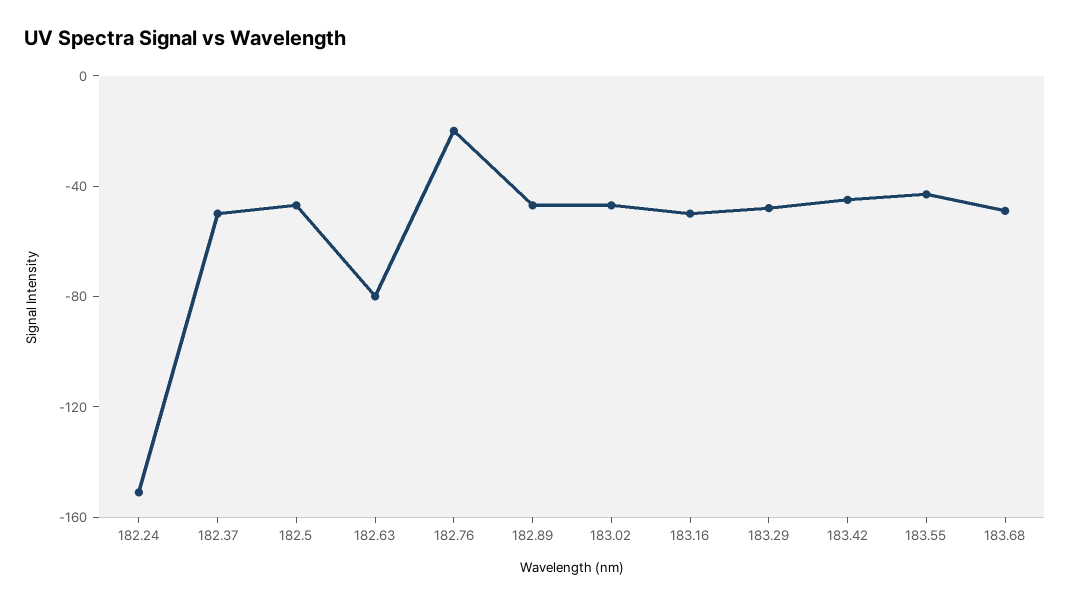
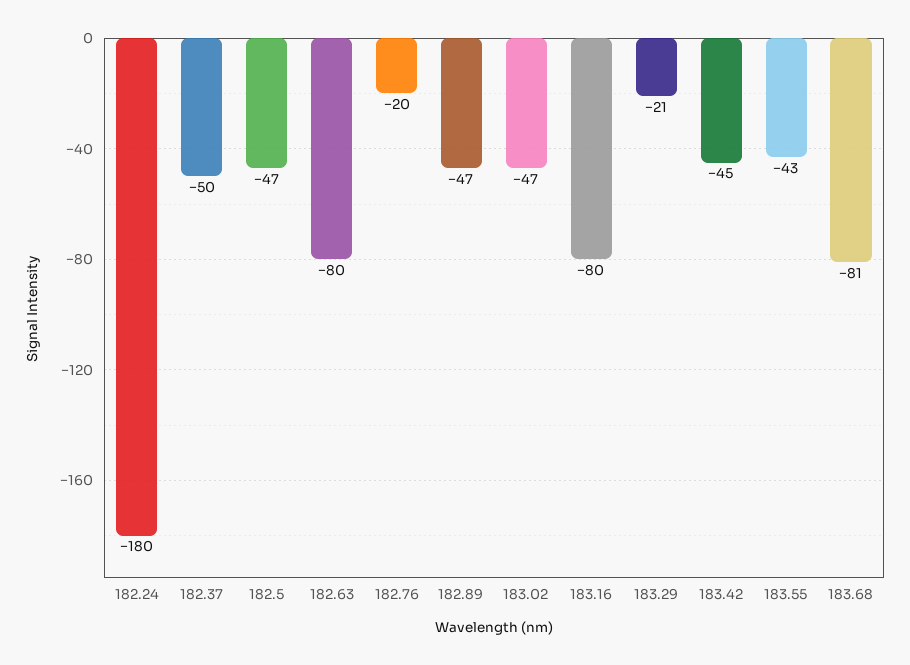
182.24: -150 -> -180
183.16: -50 -> -80
183.29: -50 -> -21
183.68: -50 -> -81

